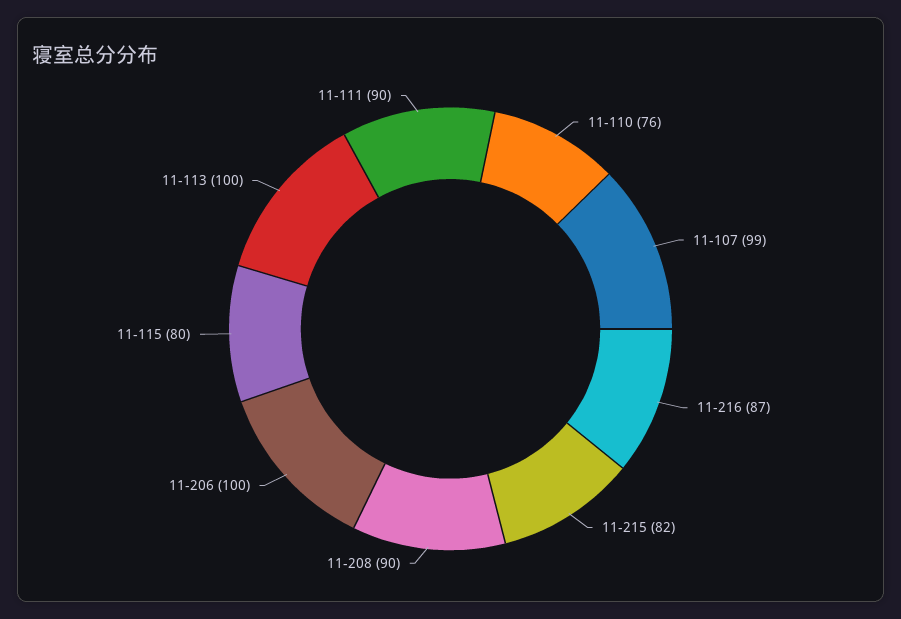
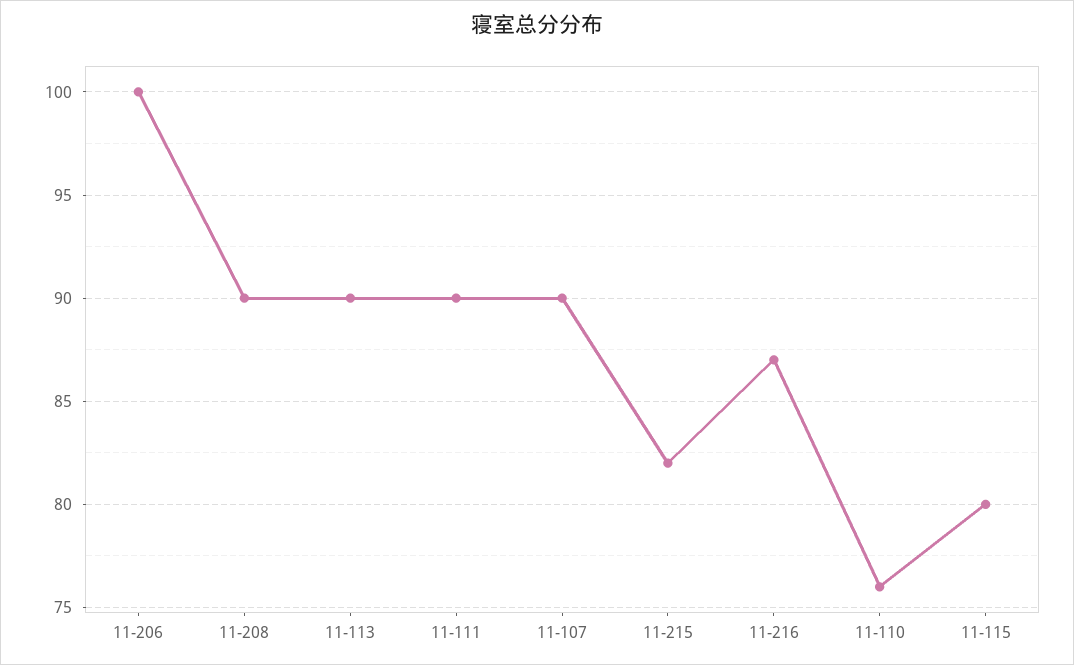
11-107: 99 -> 90
11-113: 100 -> 90

